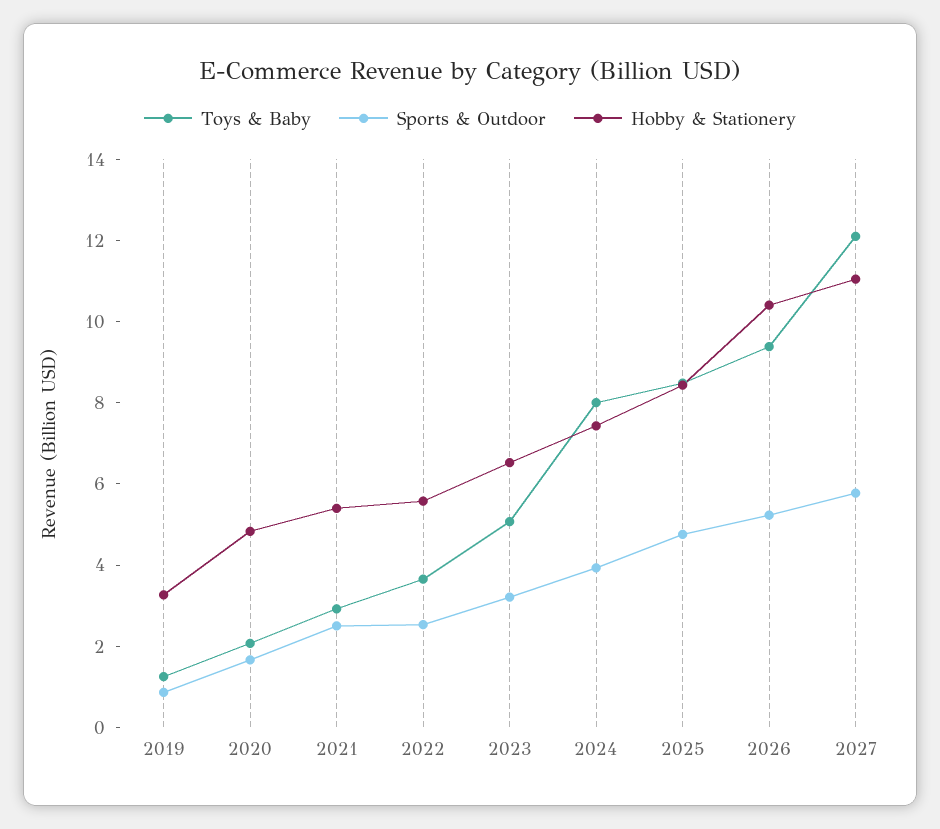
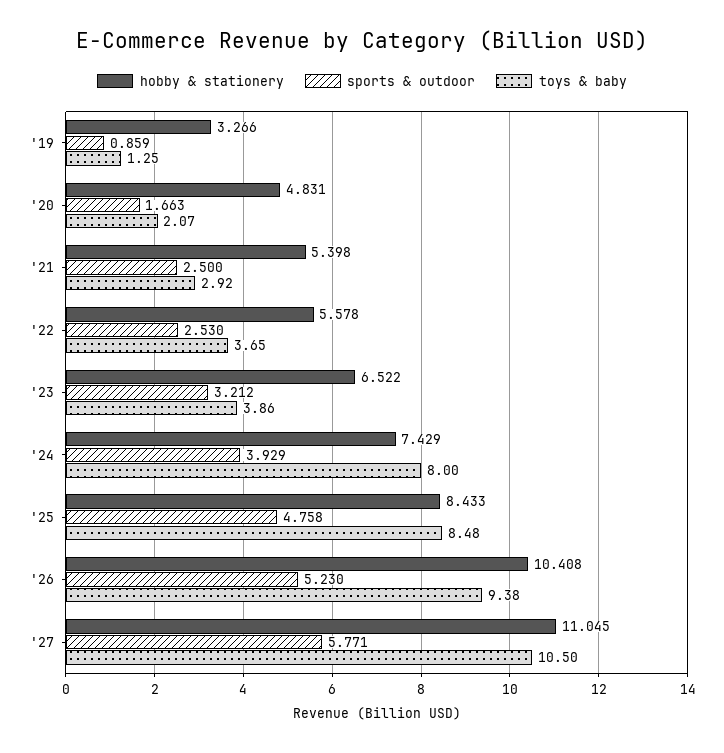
Toys & Baby, 2023: 5 -> 3.86
Toys & Baby, 2027: 12 -> 10.5

